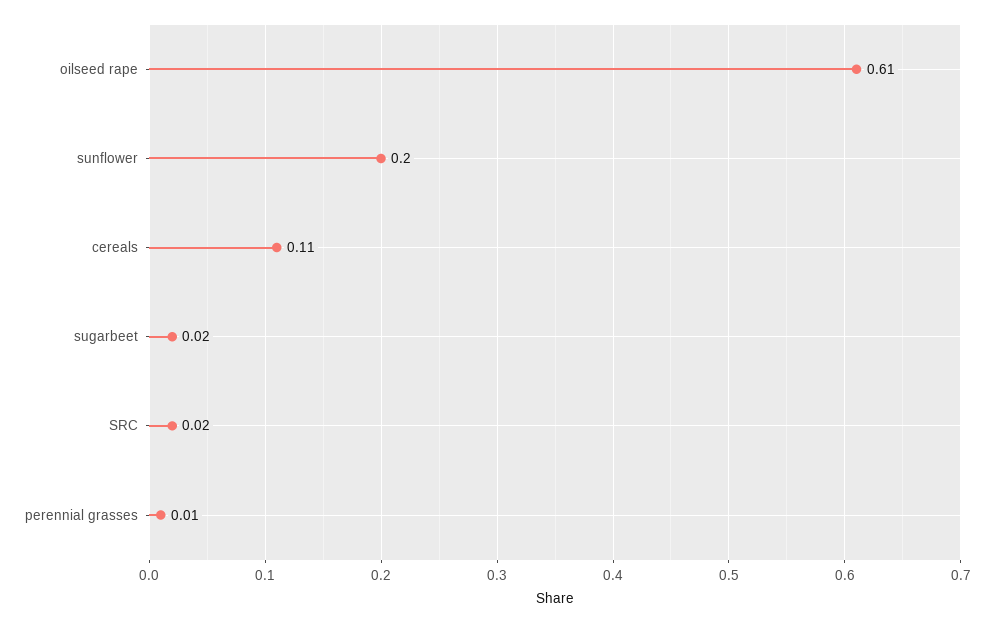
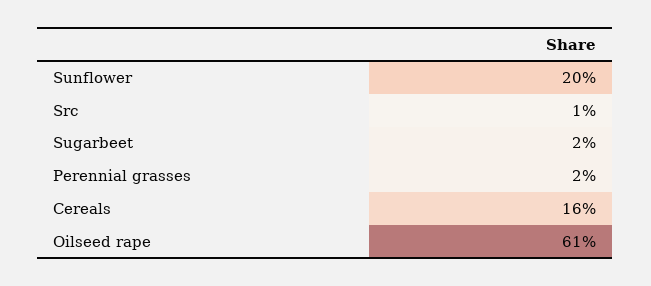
cereals: 0.11 -> 0.16
SRC: 0.02 -> 0.01
perennial grasses: 0.01 -> 0.02

